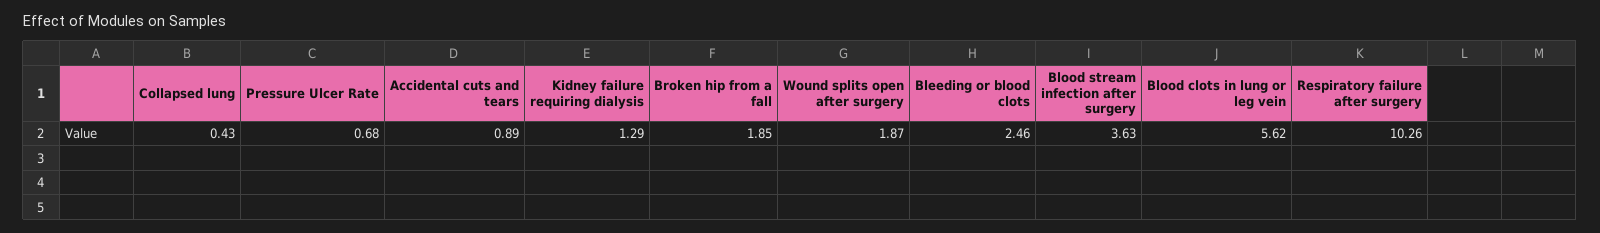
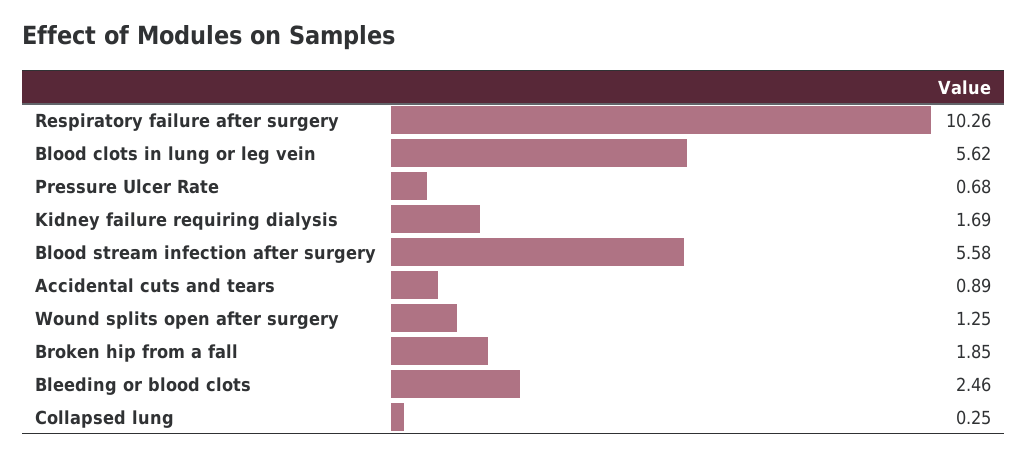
Collapsed lung: 0.43 -> 0.25
Kidney failure requiring dialysis: 1.29 -> 1.69
Wound splits open after surgery: 1.87 -> 1.25
Blood stream infection after surgery: 3.63 -> 5.58

